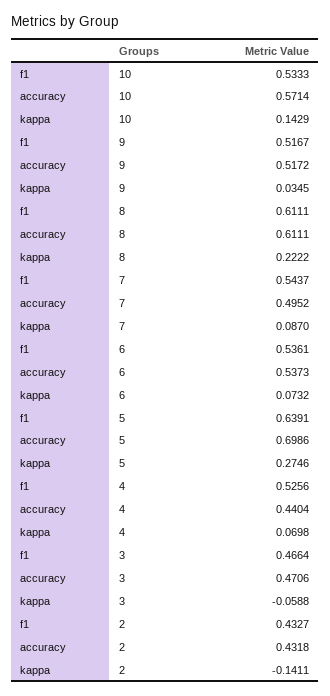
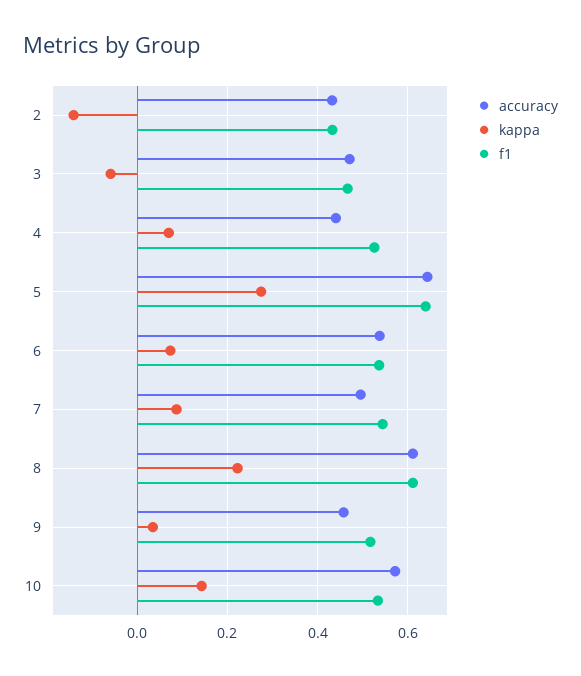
accuracy, 9: 0.5172 -> 0.46
accuracy, 5: 0.6986 -> 0.64

